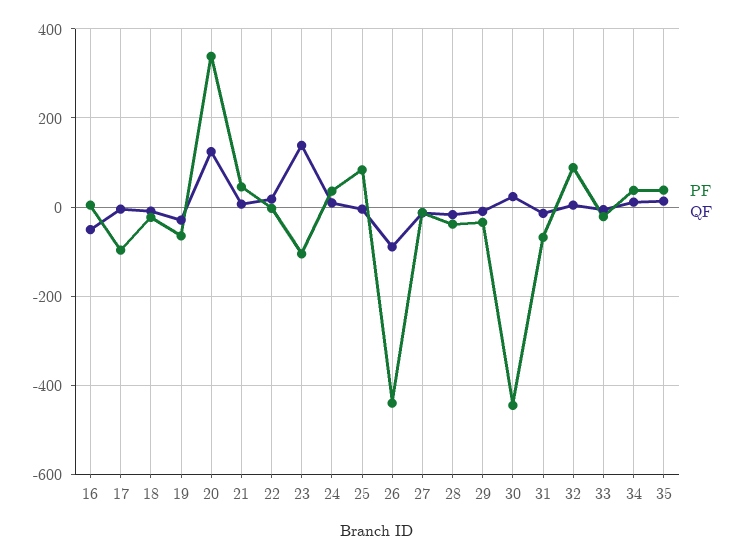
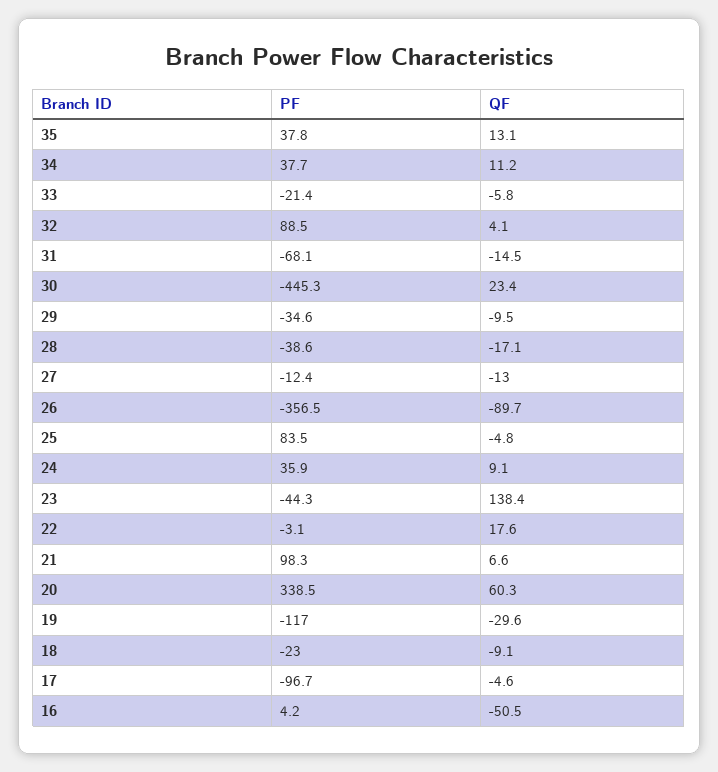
PF, 19: -60 -> -117
QF, 20: 120 -> 60.3
PF, 21: 40 -> 98.3
PF, 23: -100 -> -44.3
PF, 26: -440 -> -356.5

